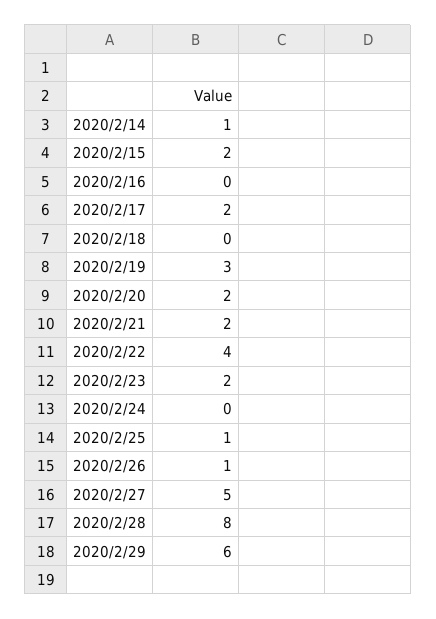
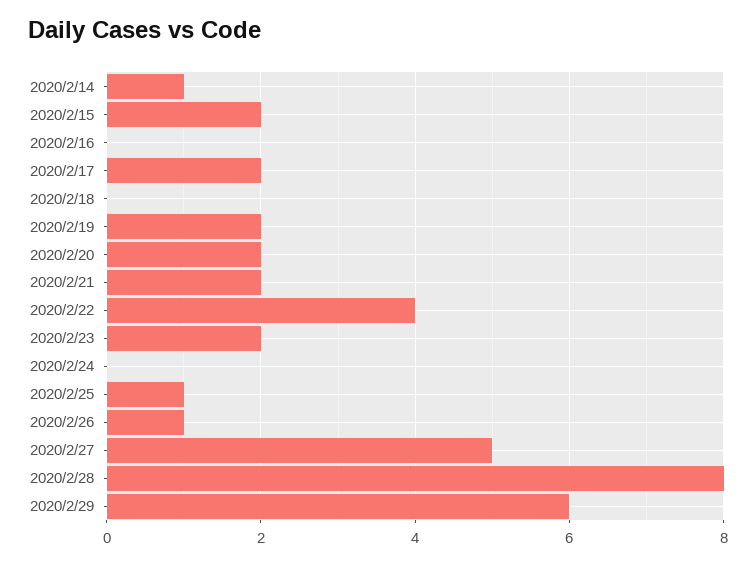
2020/2/19: 3 -> 2

